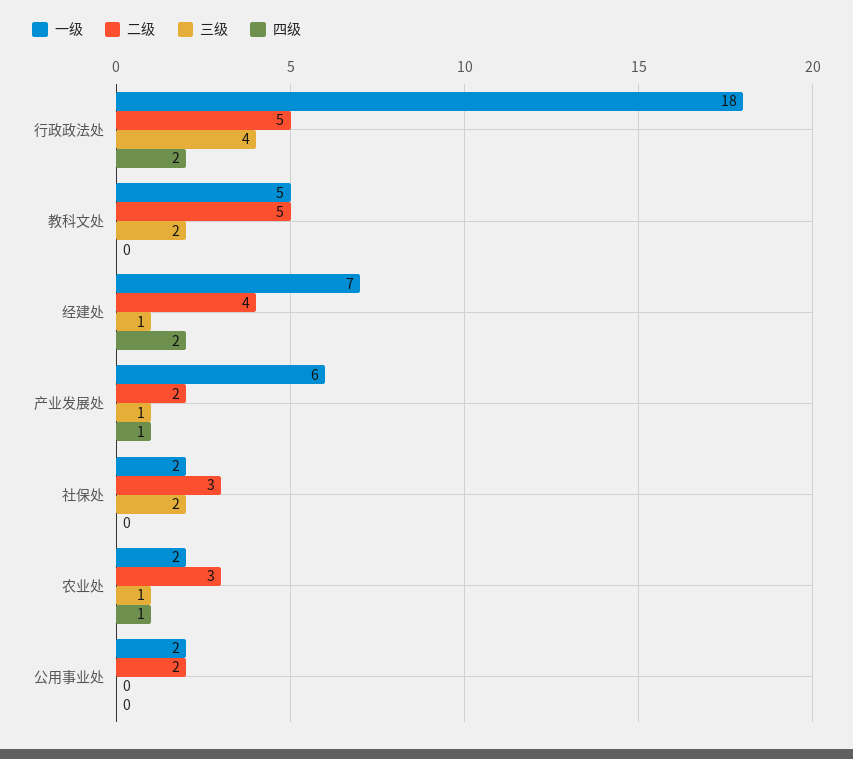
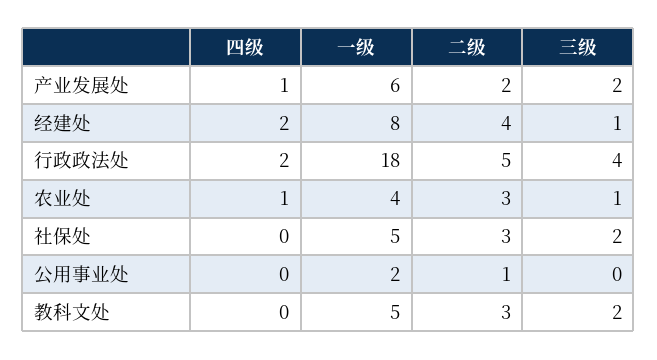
二级, 教科文处: 5 -> 3
一级, 经建处: 7 -> 8
三级, 产业发展处: 1 -> 2
一级, 社保处: 2 -> 5
一级, 农业处: 2 -> 4
二级, 公用事业处: 2 -> 1

